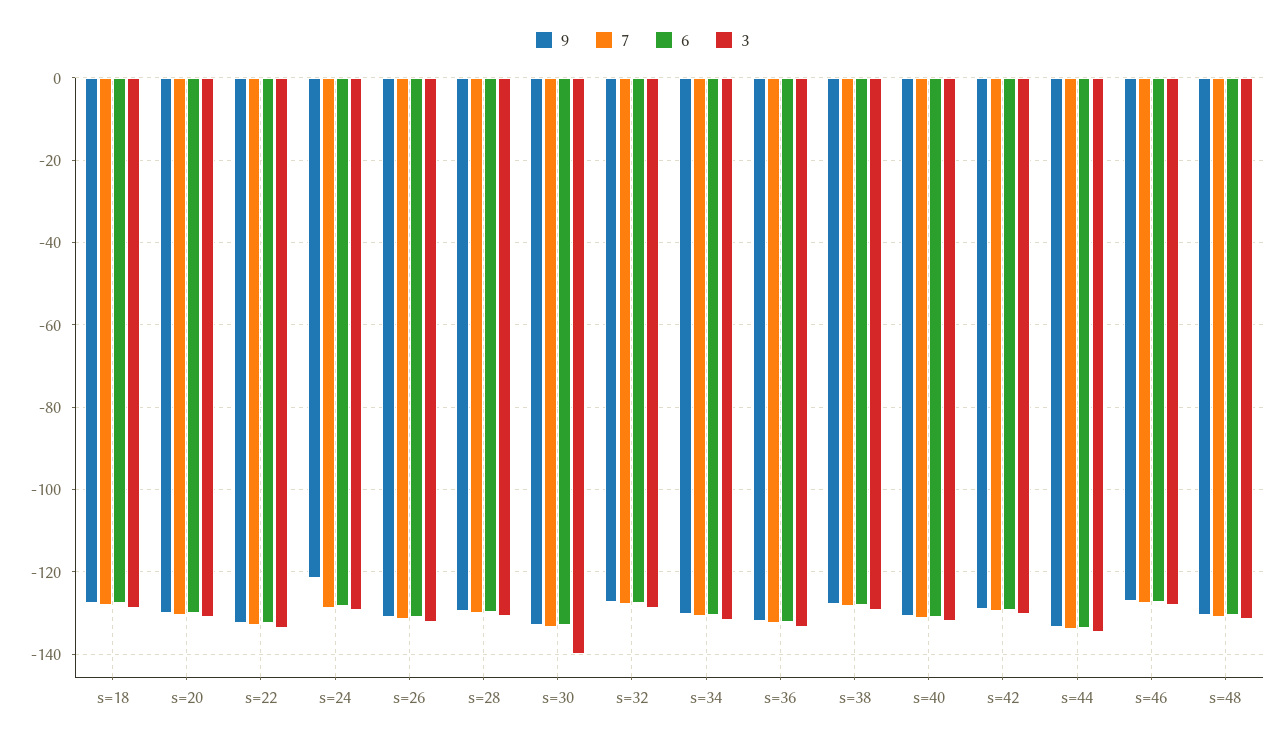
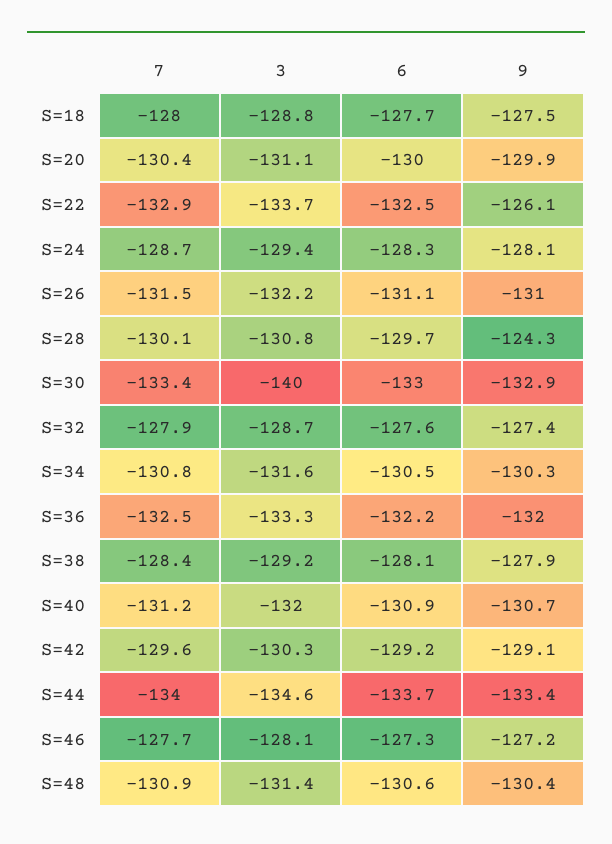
9, s=22: -132 -> -126.1
9, s=24: -122 -> -128.1
9, s=28: -130 -> -124.3

